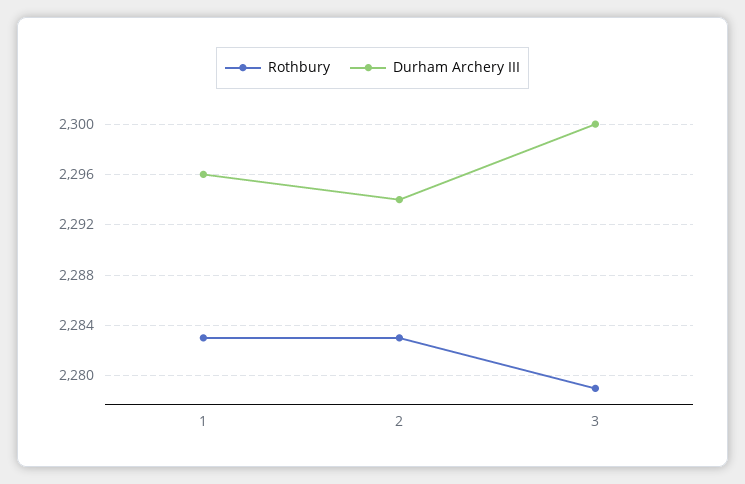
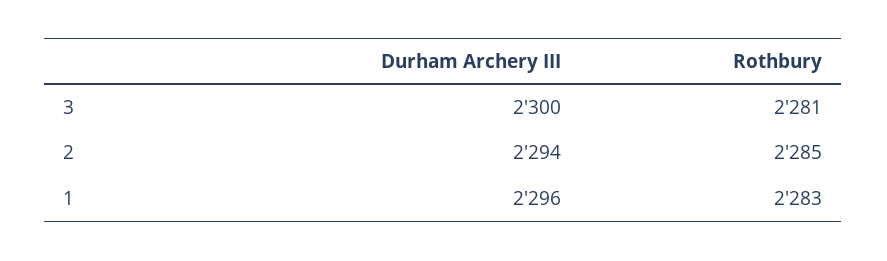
Rothbury, 2: 2283 -> 2285
Rothbury, 3: 2279 -> 2281

